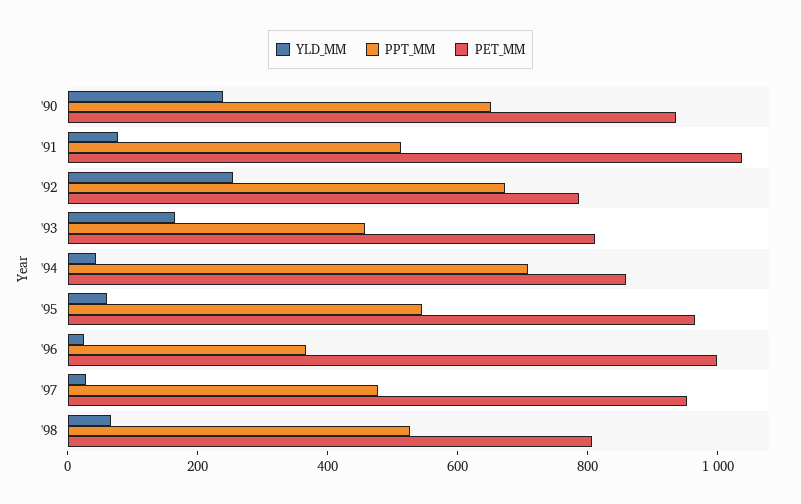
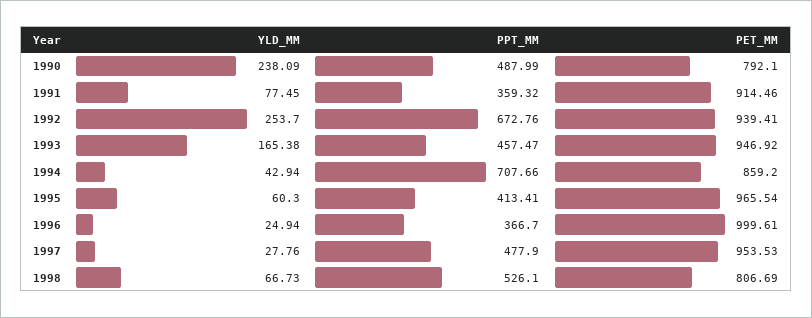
PPT_MM, '90: 650 -> 487.99
PET_MM, '90: 950 -> 792.1
PPT_MM, '91: 500 -> 359.32
PET_MM, '91: 1050 -> 914.46
PET_MM, '92: 800 -> 939.41
PET_MM, '93: 800 -> 946.92
PPT_MM, '95: 550 -> 413.41

